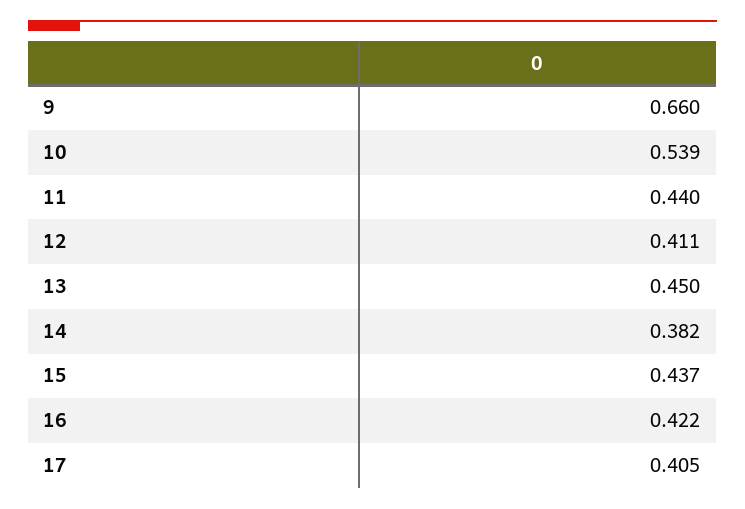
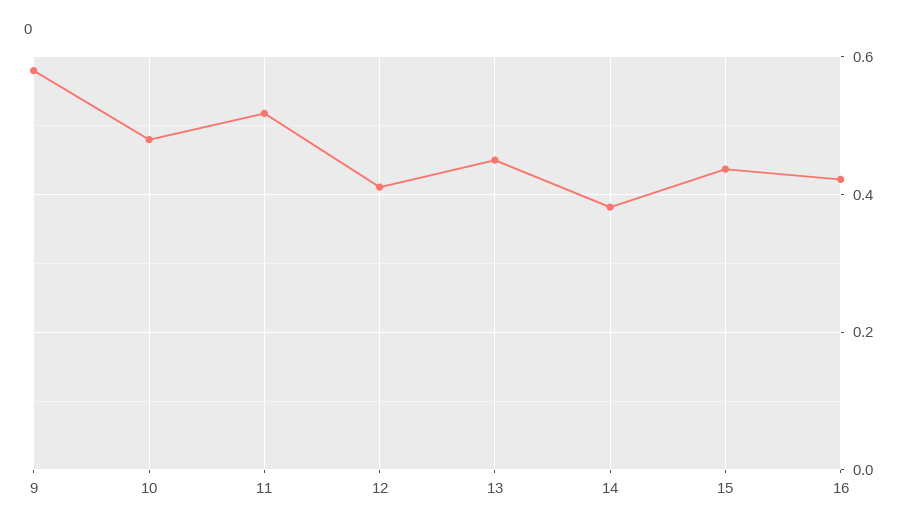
9: 0.66 -> 0.58
10: 0.539 -> 0.48
11: 0.44 -> 0.52
17: 0.405 -> none

